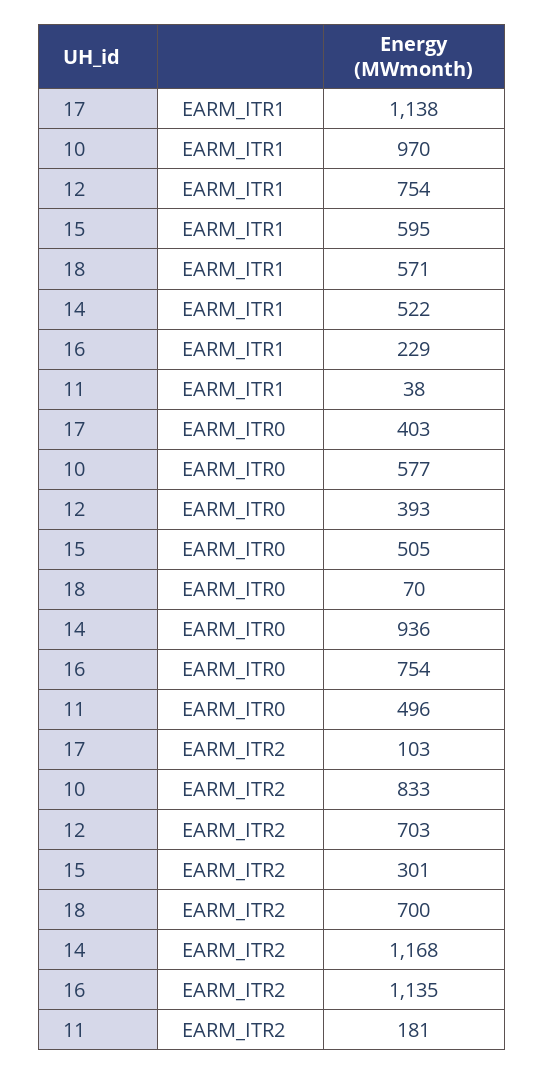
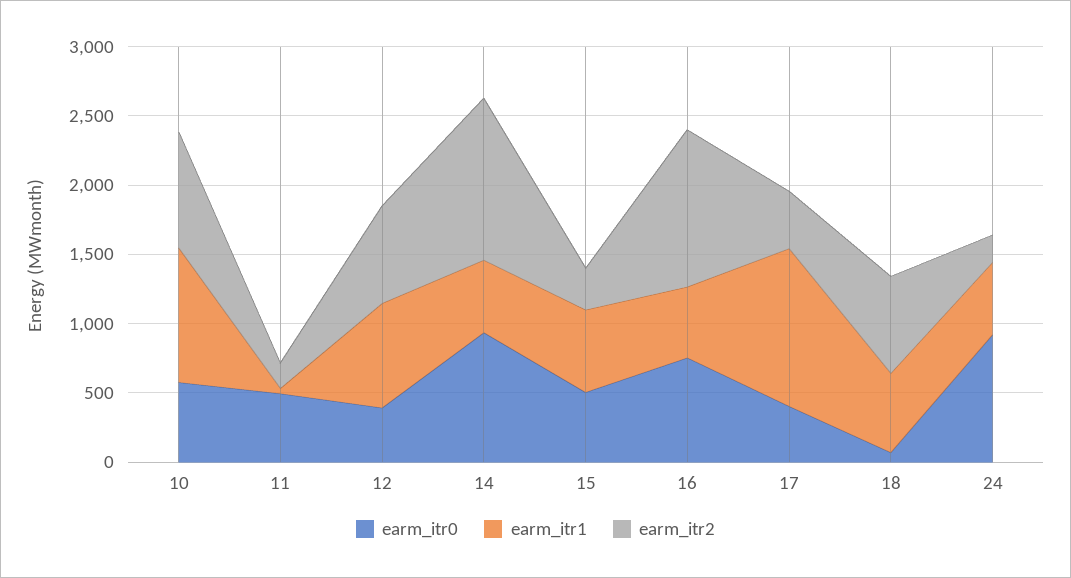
EARM_ITR1, 16: 229 -> 500
EARM_ITR2, 17: 103 -> 400
EARM_ITR0, 24: none -> 900
EARM_ITR1, 24: none -> 500
EARM_ITR2, 24: none -> 200

